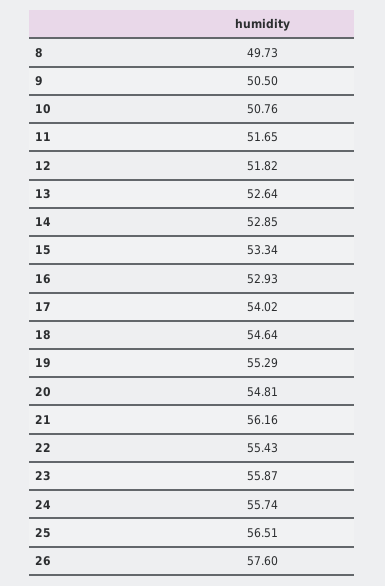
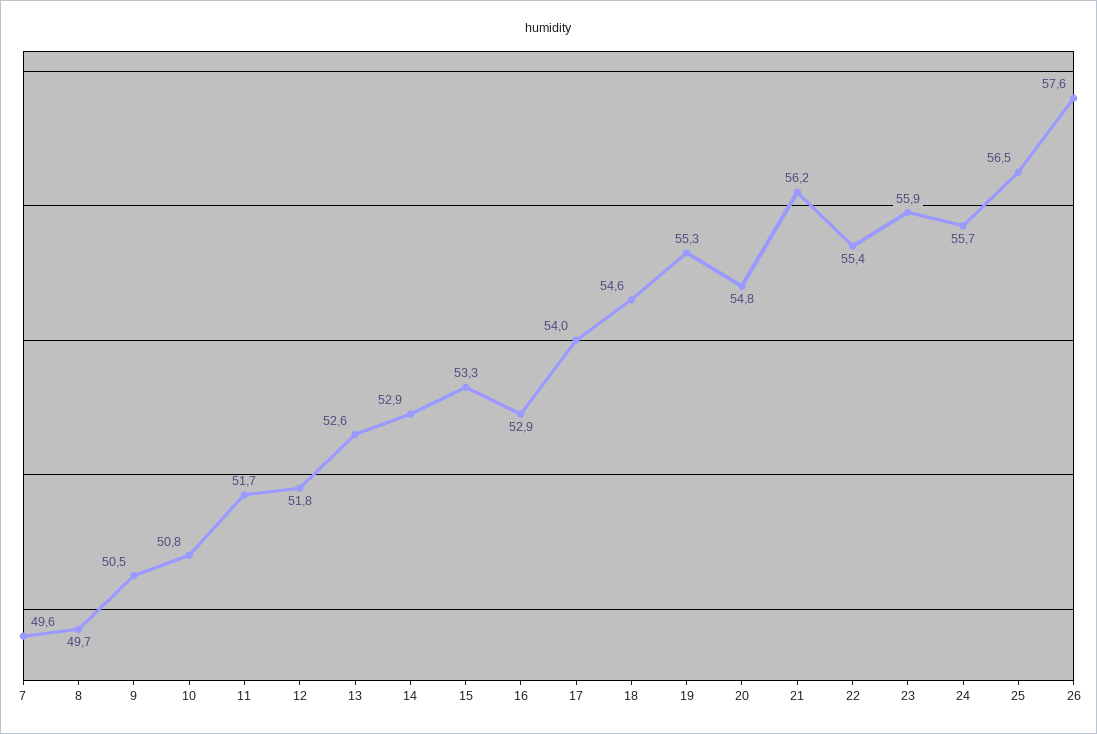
7: none -> 49.6

